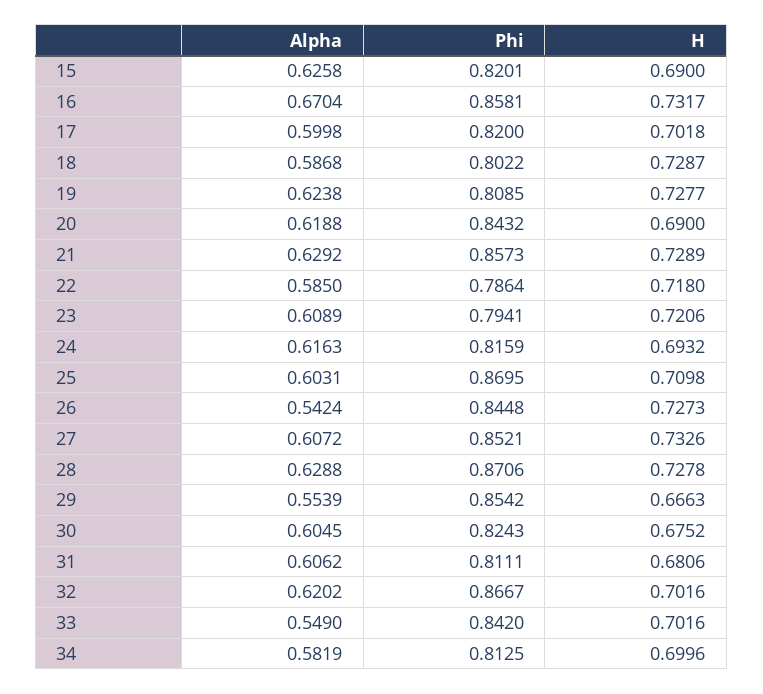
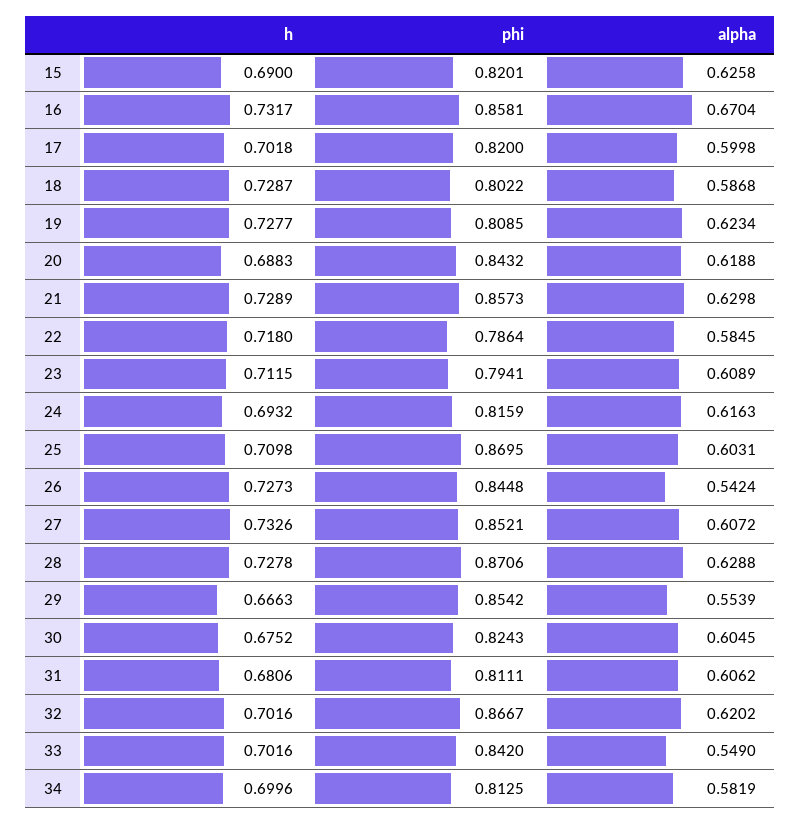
Alpha, 19: 0.6238 -> 0.6234
H, 20: 0.69 -> 0.6883
Alpha, 21: 0.6292 -> 0.6298
Alpha, 22: 0.585 -> 0.5845
H, 23: 0.7206 -> 0.7115

